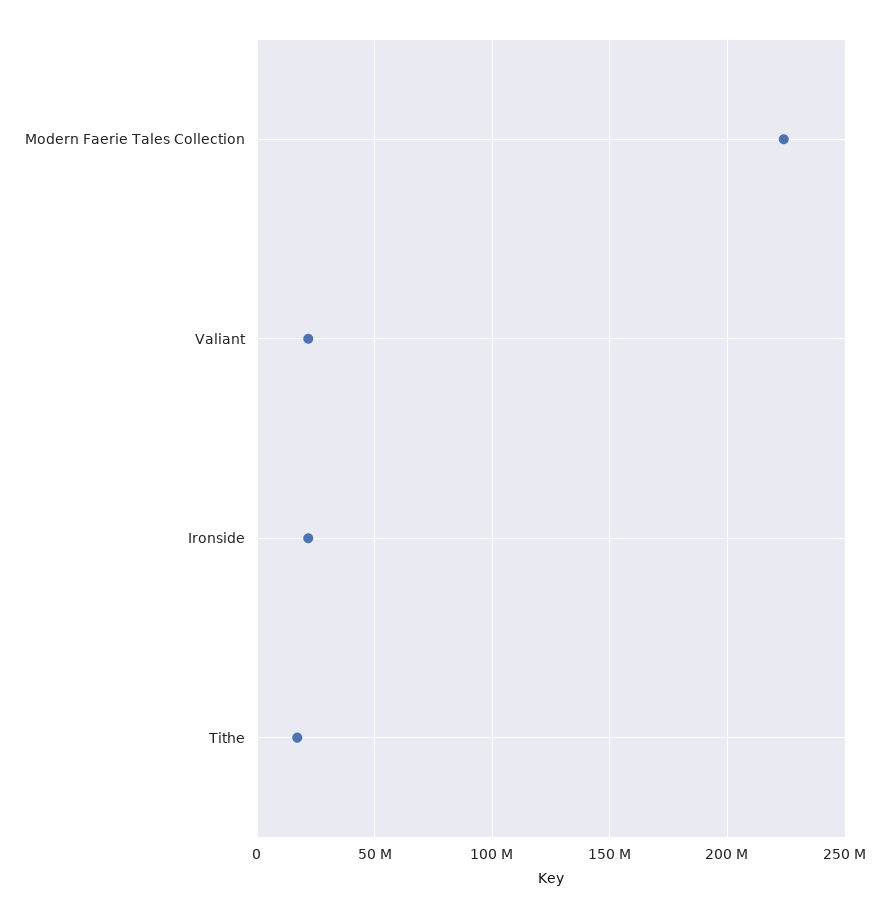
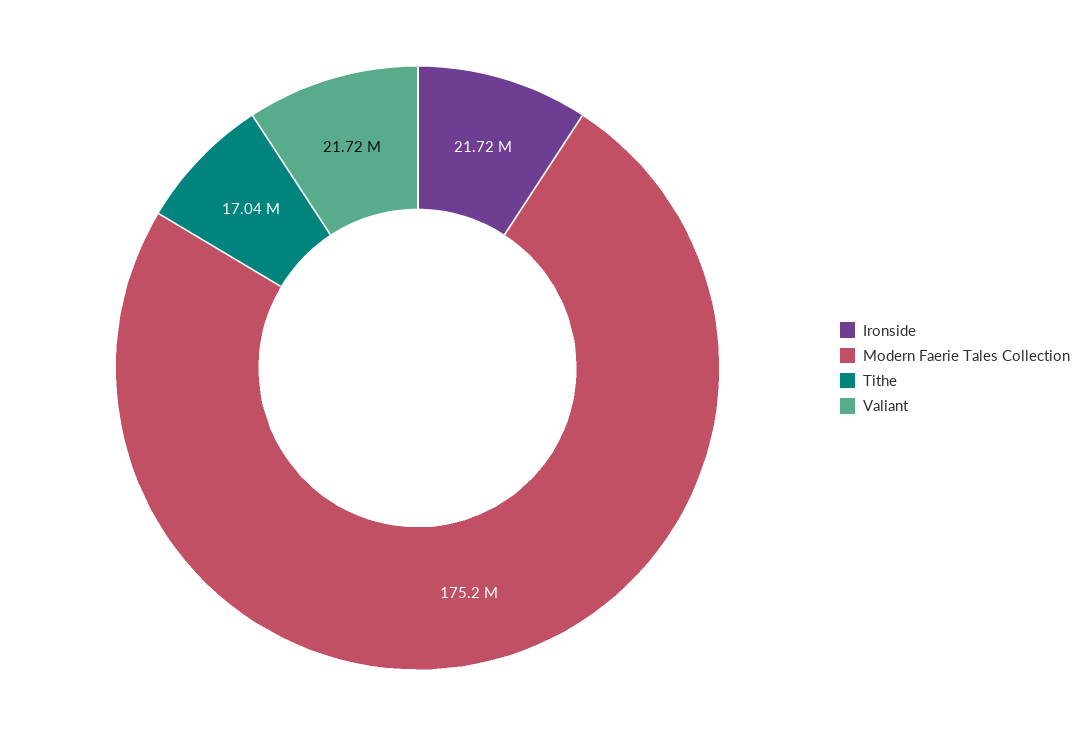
Modern Faerie Tales Collection: 225000000 -> 175200000

